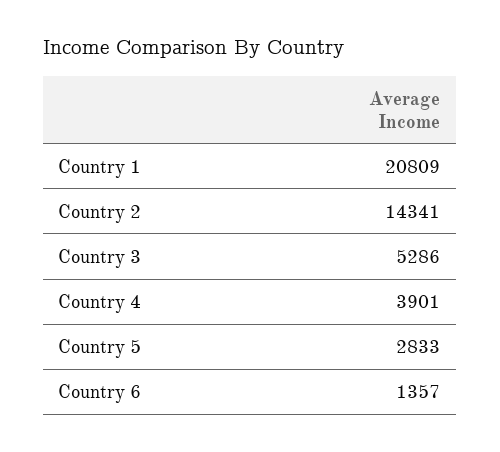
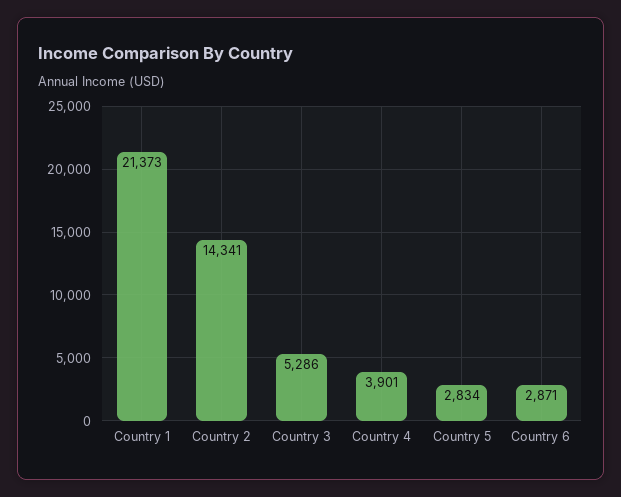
Country 1: 20809 -> 21373
Country 5: 2833 -> 2834
Country 6: 1357 -> 2871

